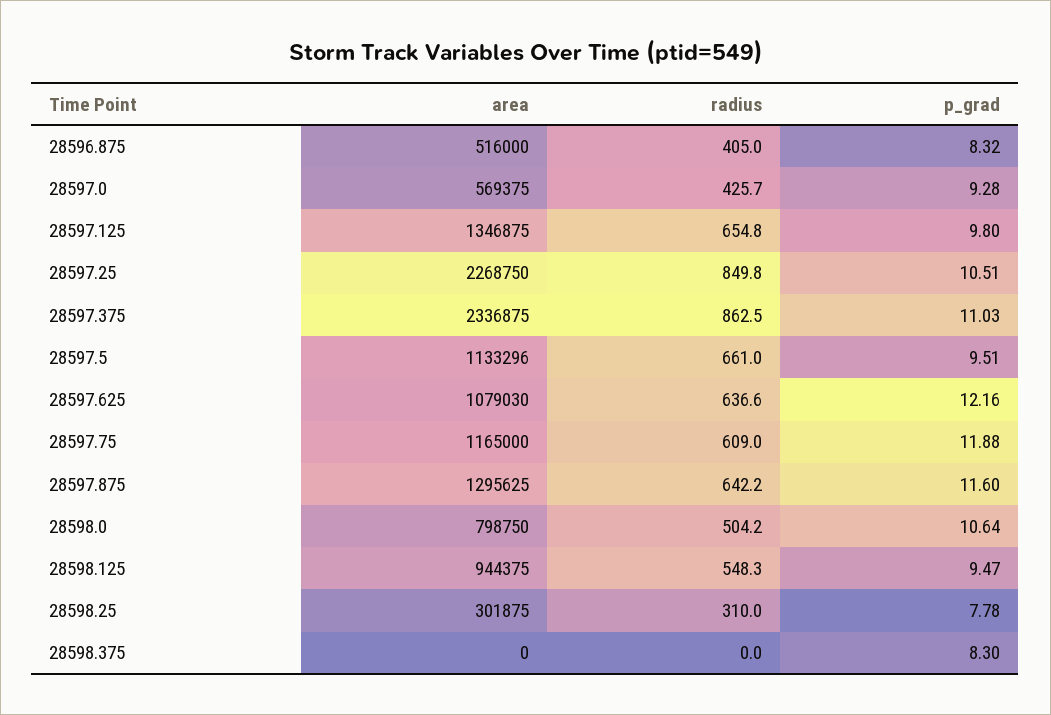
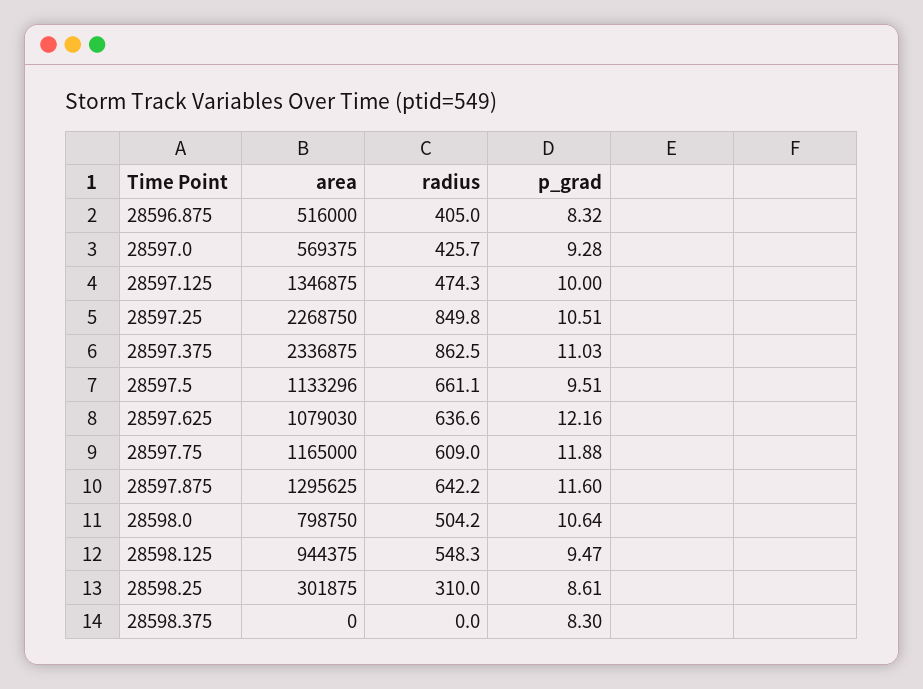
radius, 28597.125: 654.8 -> 474.3
p_grad, 28597.125: 9.8 -> 10
radius, 28597.5: 661 -> 661.1
p_grad, 28598.25: 7.78 -> 8.61

